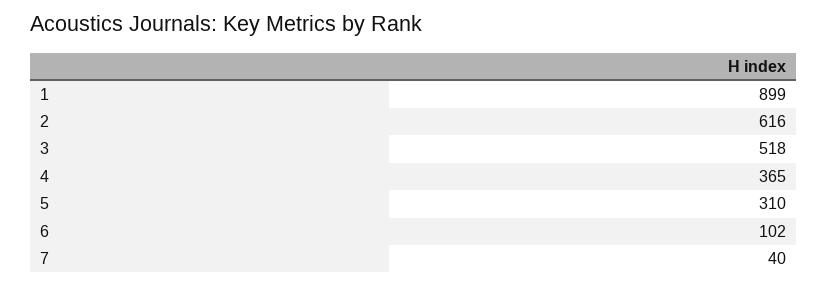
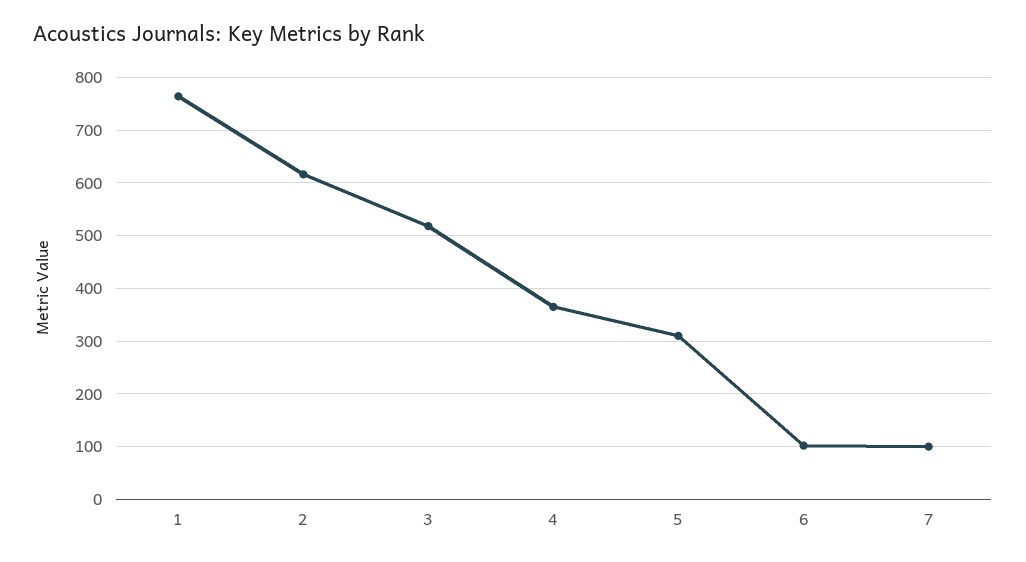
1: 899 -> 760
7: 40 -> 100

